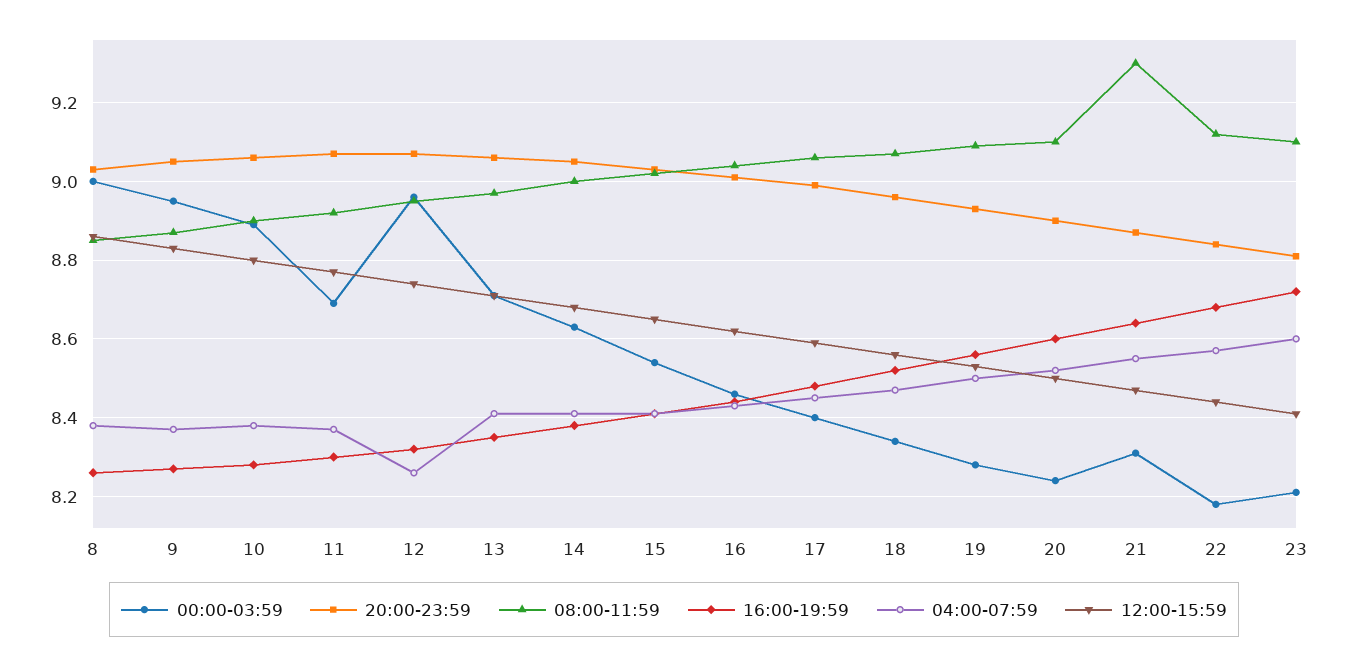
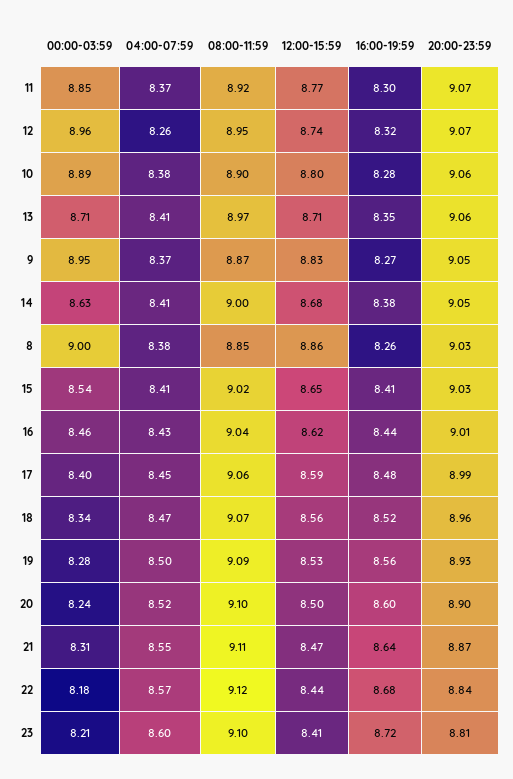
00:00-03:59, 11: 8.7 -> 8.85
08:00-11:59, 21: 9.3 -> 9.11

